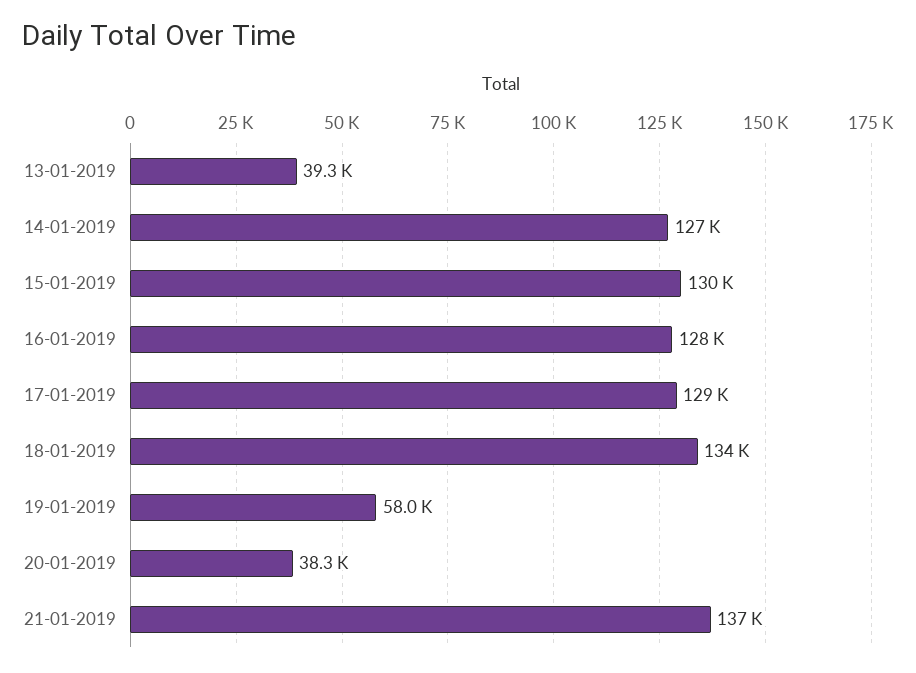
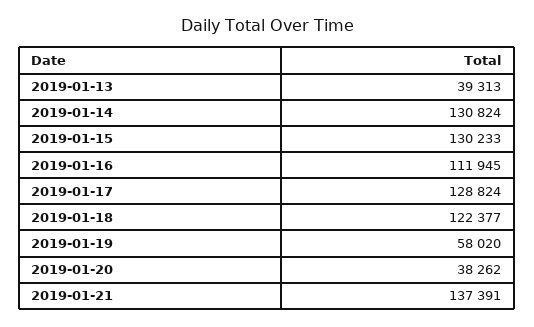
14-01-2019: 127000 -> 130824
16-01-2019: 128000 -> 111945
18-01-2019: 134000 -> 122377

